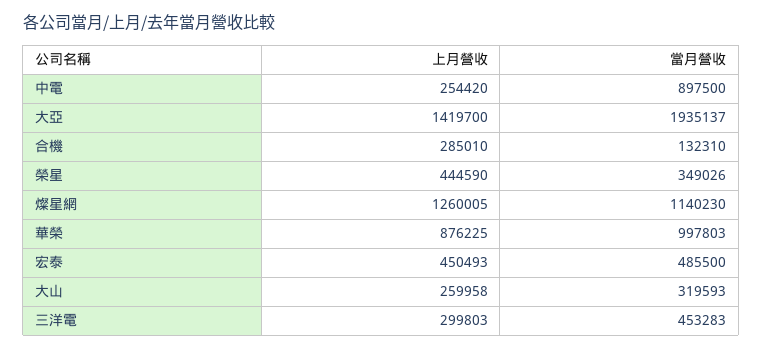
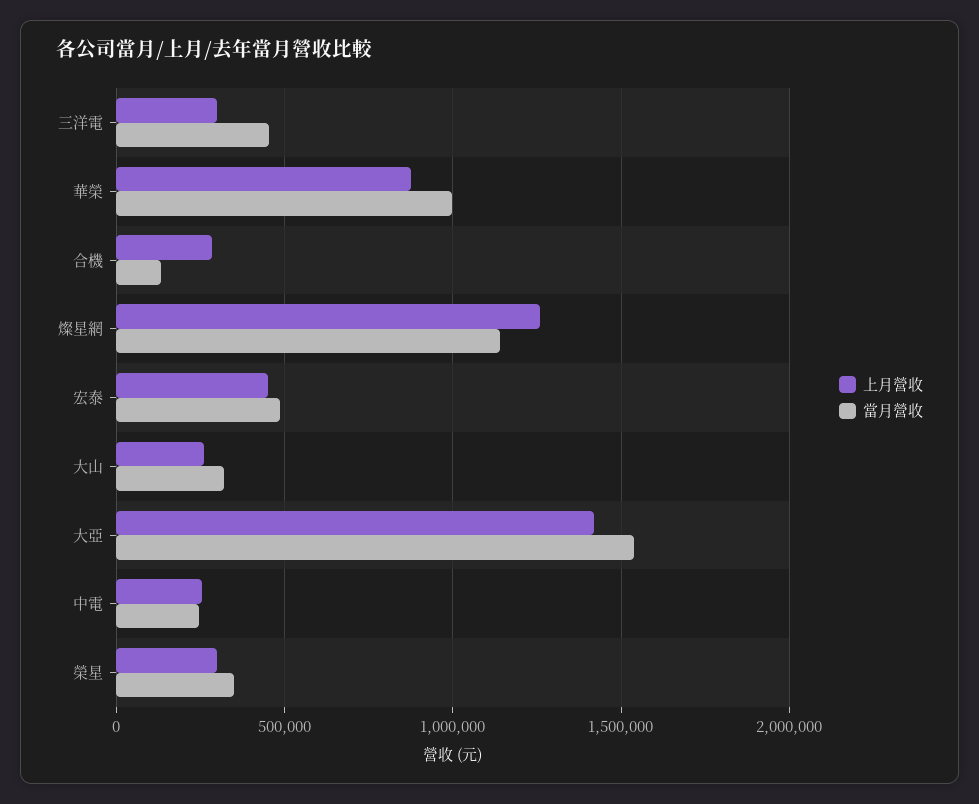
當月營收, 中電: 897500 -> 250000
當月營收, 大亞: 1935137 -> 1550000
上月營收, 榮星: 444590 -> 300000

